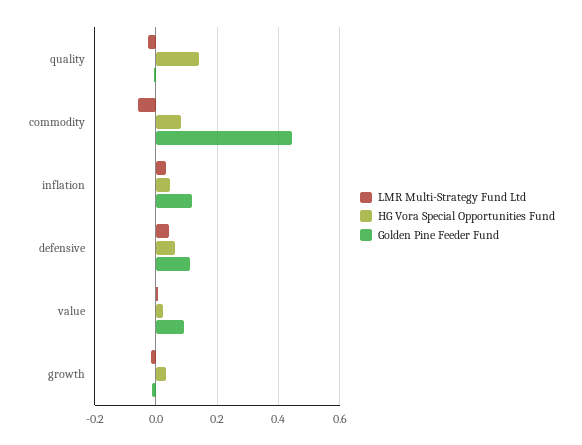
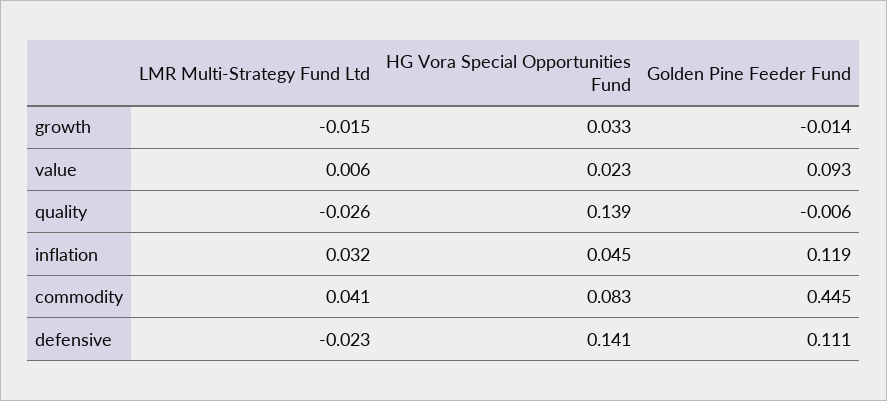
LMR Multi-Strategy Fund Ltd, commodity: -0.06 -> 0.041
LMR Multi-Strategy Fund Ltd, defensive: 0.04 -> -0.023
HG Vora Special Opportunities Fund, defensive: 0.06 -> 0.141

